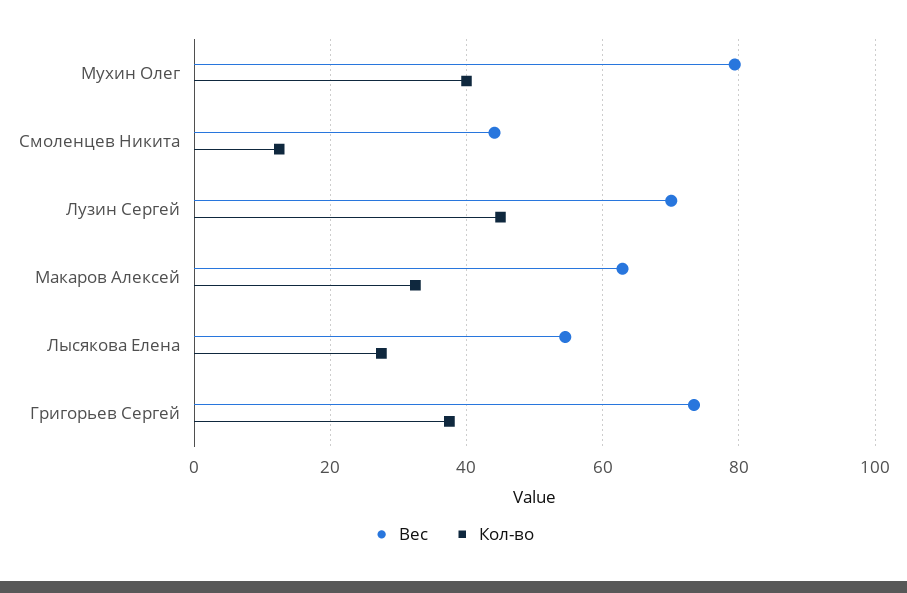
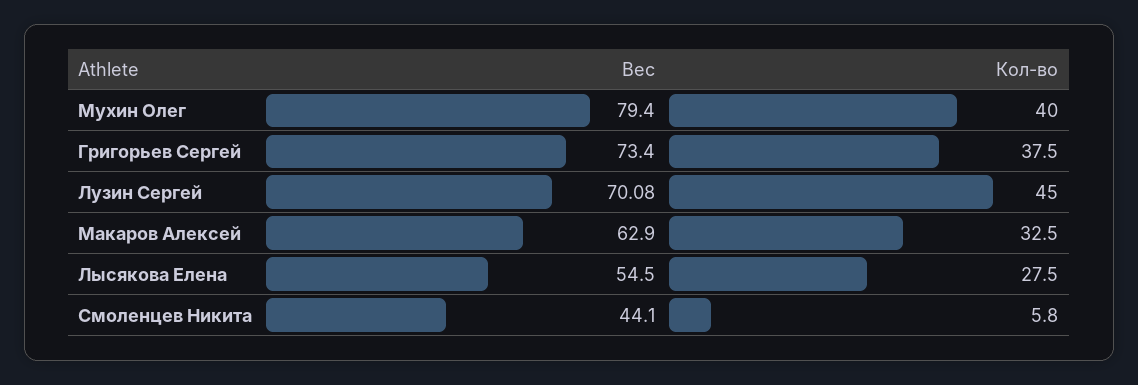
Кол-во, Смоленцев Никита: 12 -> 5.8

